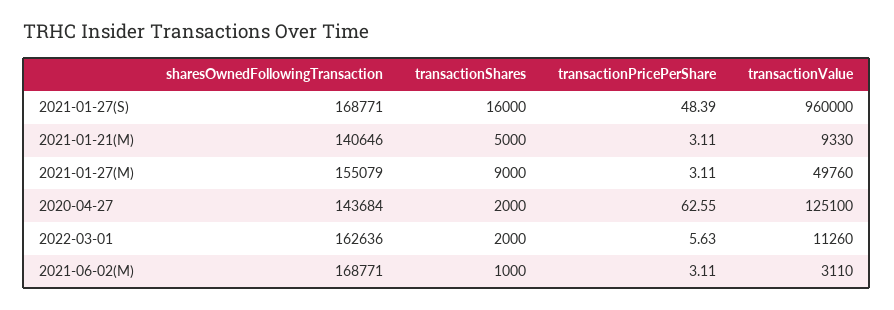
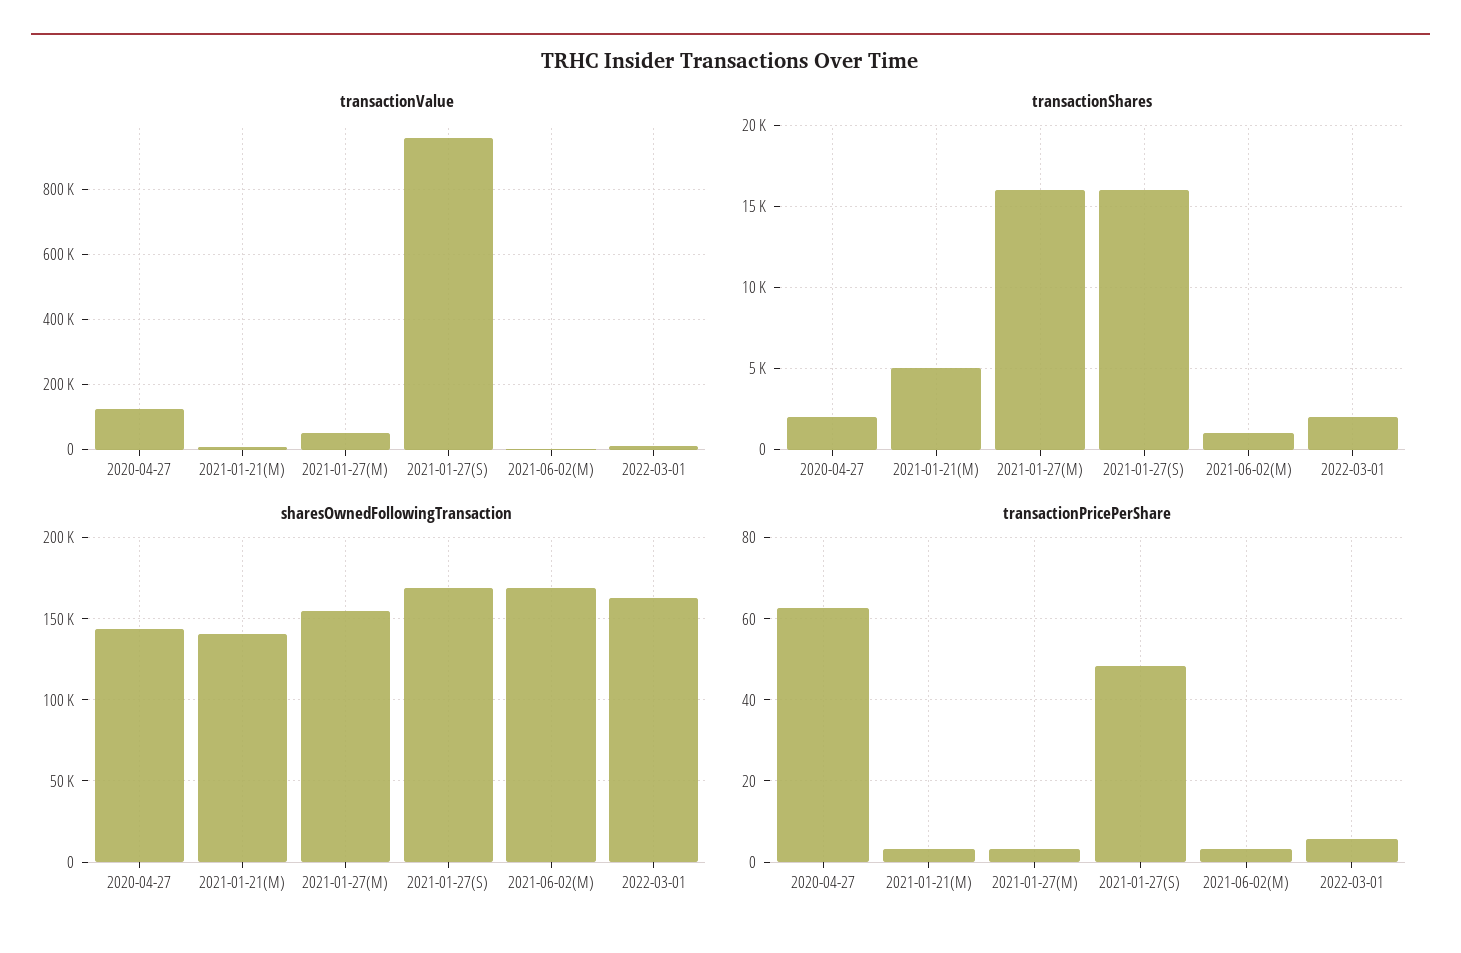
transactionShares, 2021-01-27(M): 9000 -> 16000

